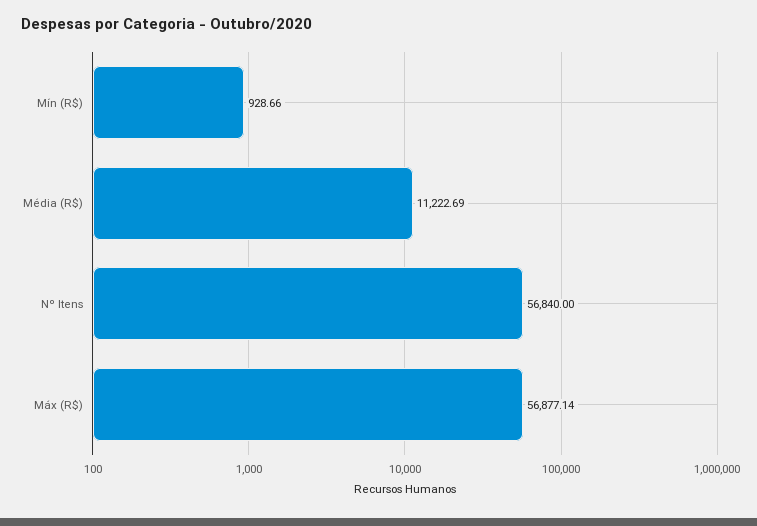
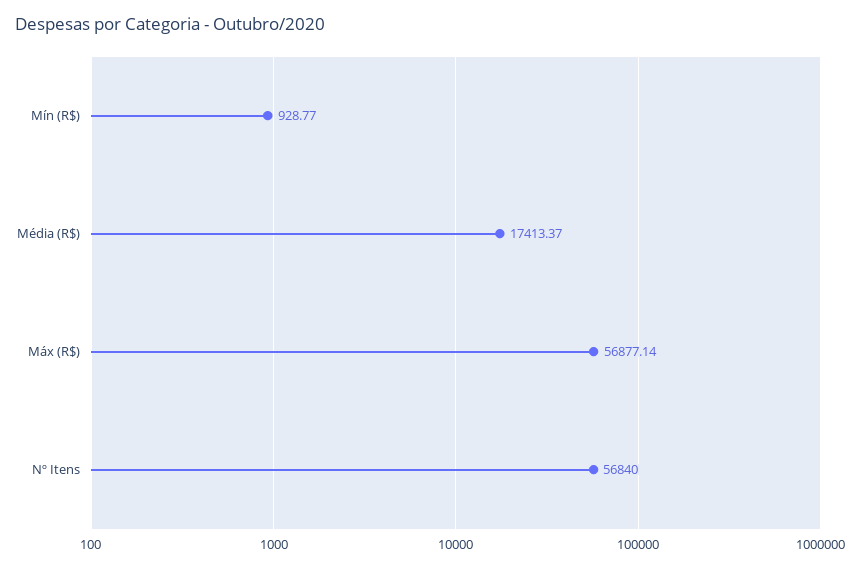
Mín (R$): 928.66 -> 928.77
Média (R$): 11222.69 -> 17413.37

